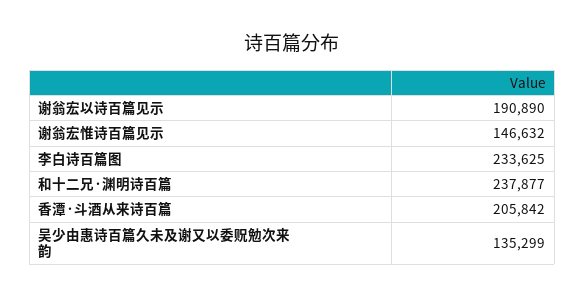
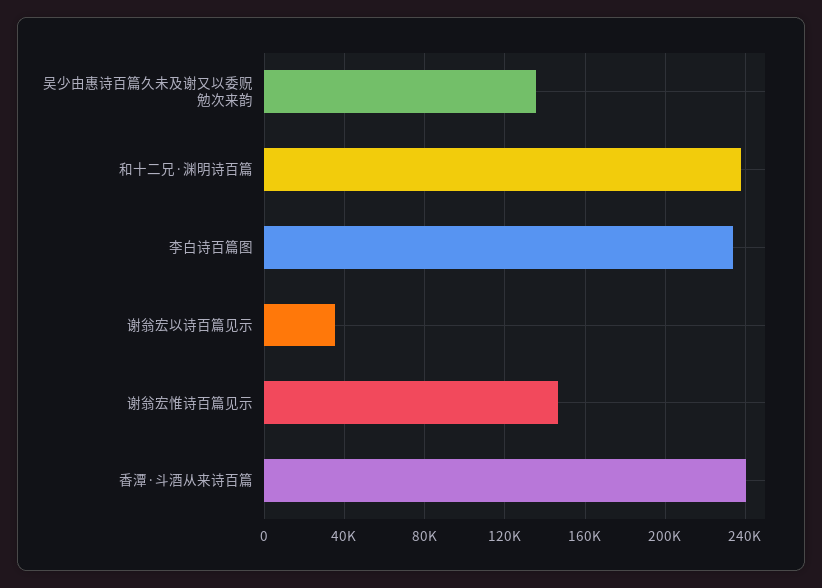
谢翁宏以诗百篇见示: 190890 -> 35000
香潭·斗酒从来诗百篇: 205842 -> 240000

